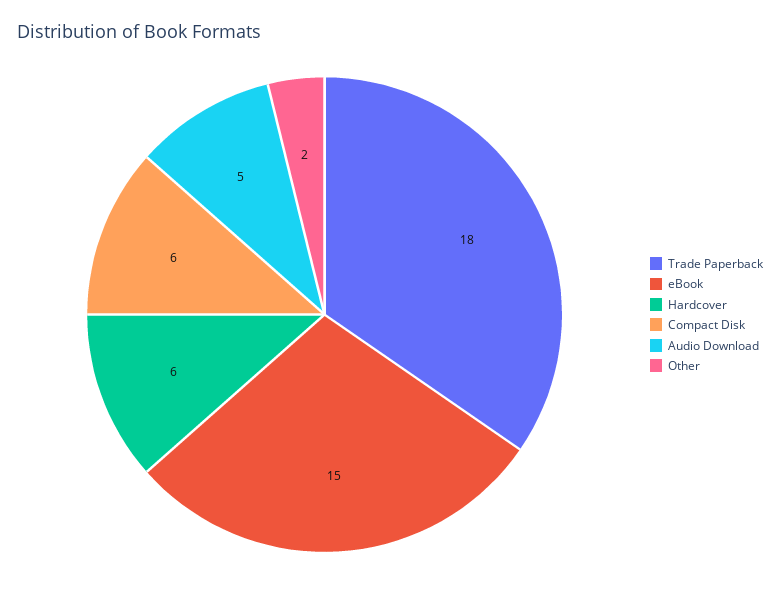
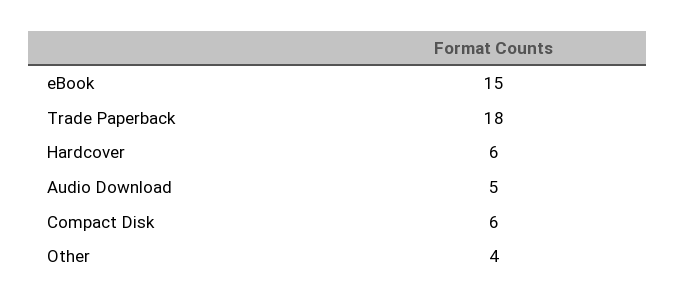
Other: 2 -> 4

